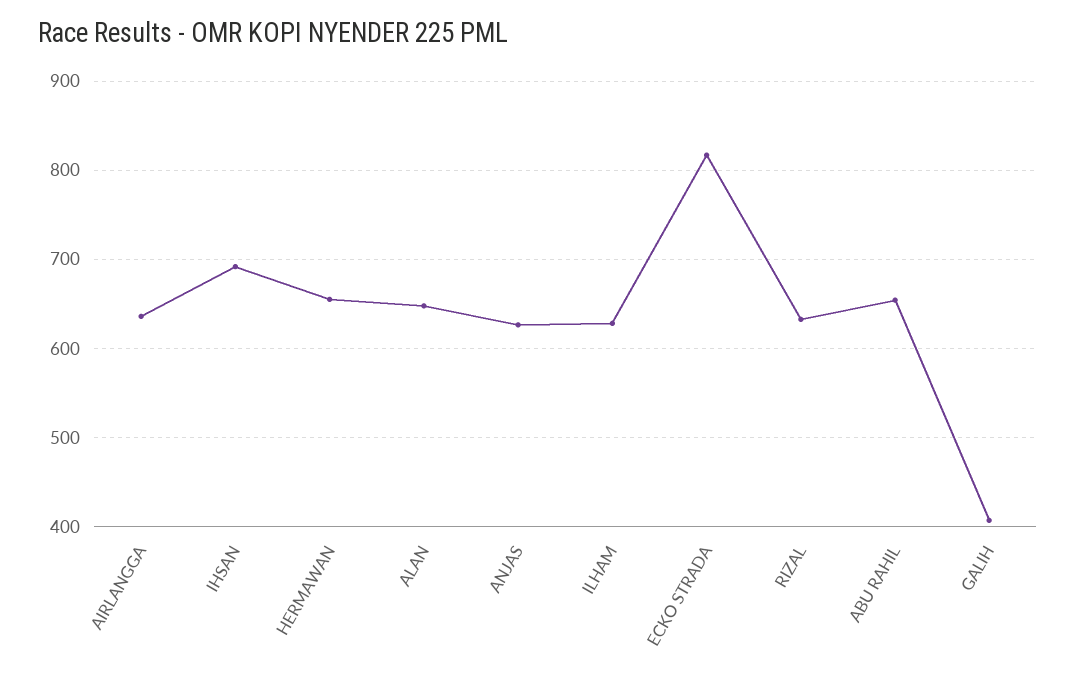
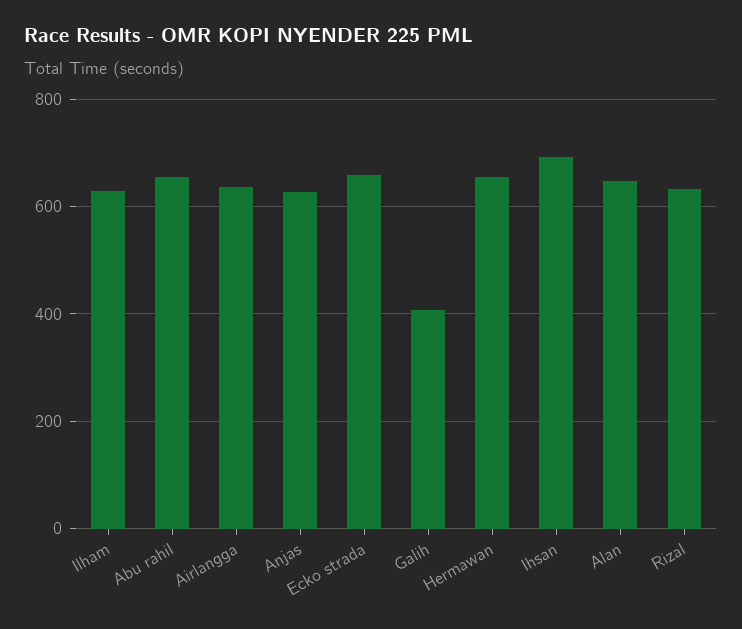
ECKO STRADA: 820 -> 660

